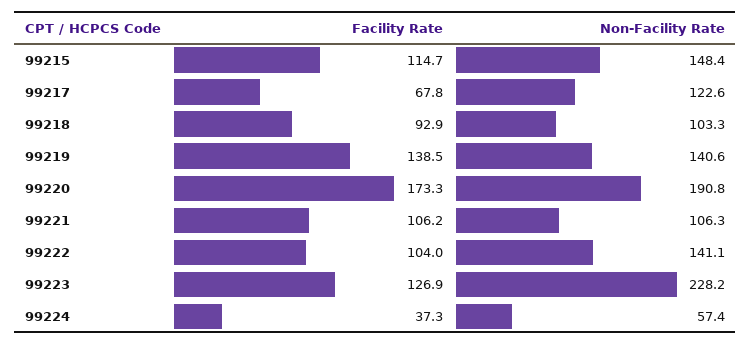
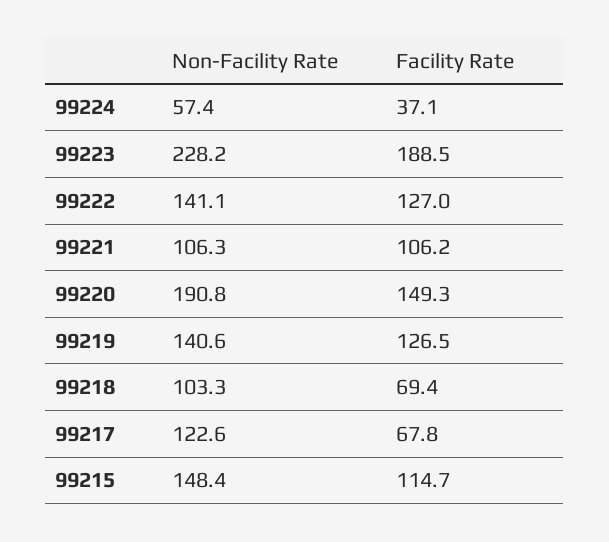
Facility Rate, 99218: 92.9 -> 69.4
Facility Rate, 99219: 138.5 -> 126.5
Facility Rate, 99220: 173.3 -> 149.3
Facility Rate, 99222: 104 -> 127
Facility Rate, 99223: 126.9 -> 188.5
Facility Rate, 99224: 37.3 -> 37.1

